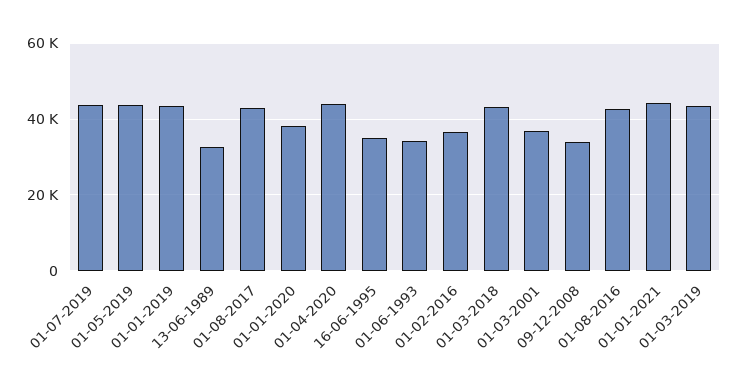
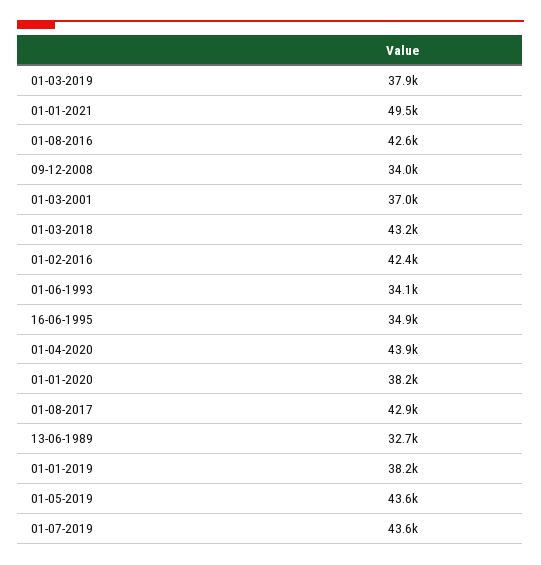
01-01-2019: 44000 -> 38200
01-02-2016: 36000 -> 42400
01-01-2021: 44000 -> 49500
01-03-2019: 44000 -> 37900

